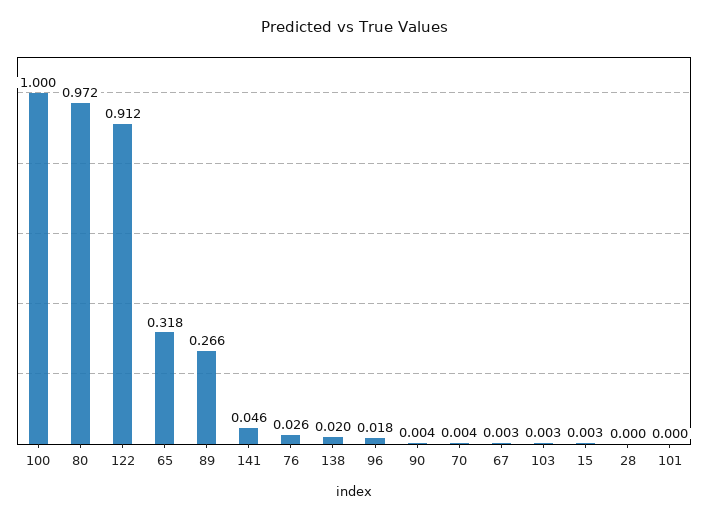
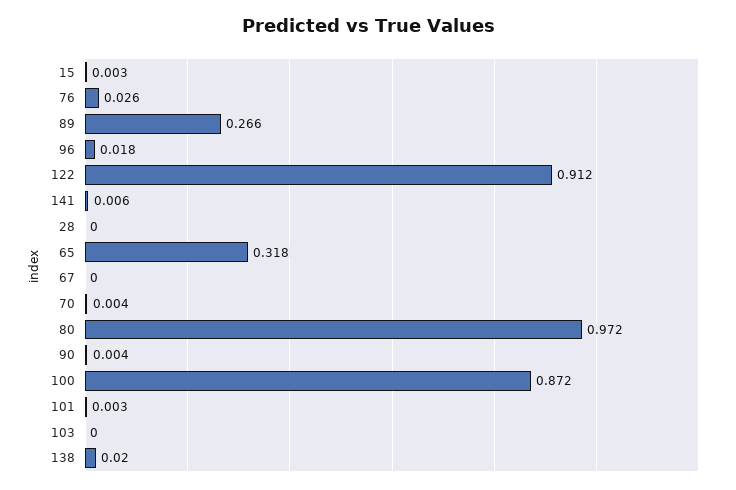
100: 1 -> 0.872
141: 0.046 -> 0.006
67: 0.003 -> 0
103: 0.003 -> 0
101: 0 -> 0.003

